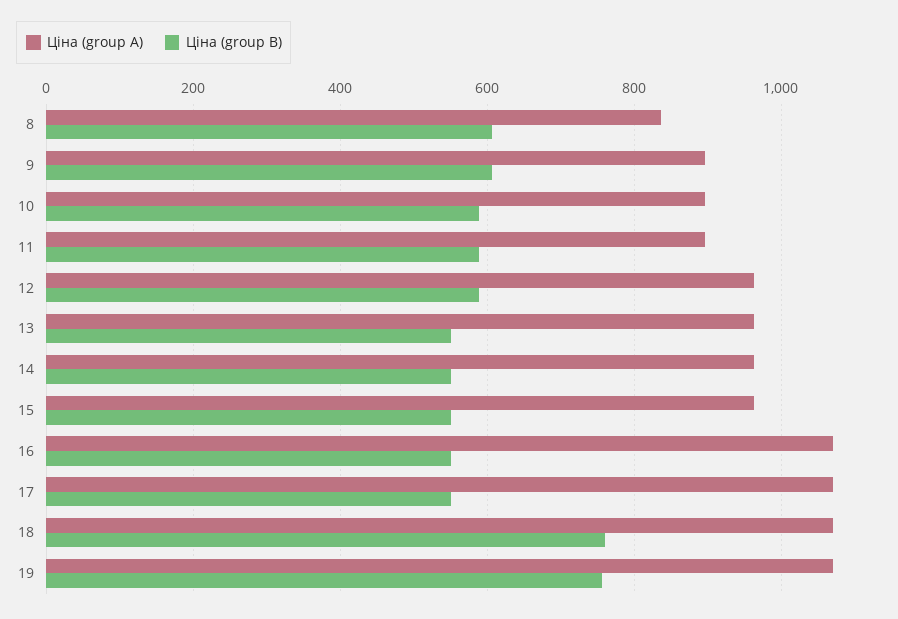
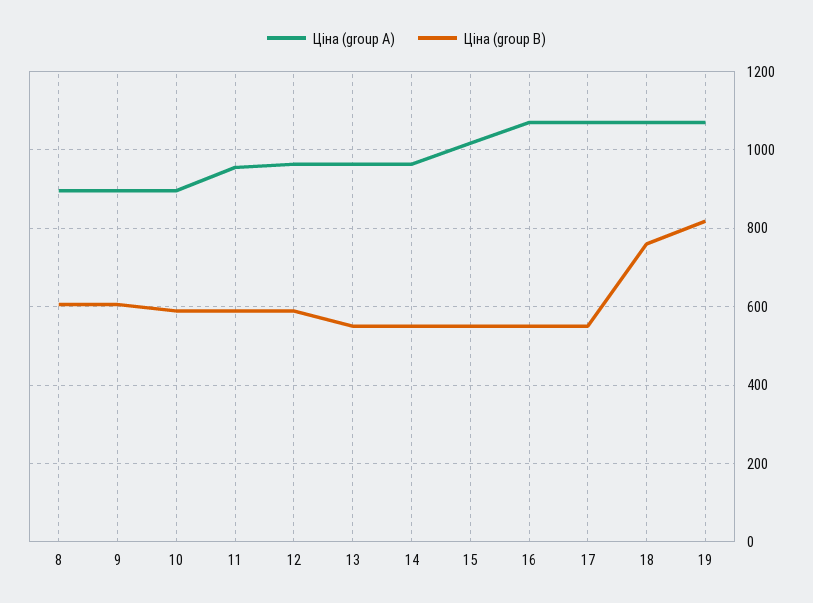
Ціна (group A), 8: 840 -> 900
Ціна (group A), 11: 900 -> 960
Ціна (group A), 15: 960 -> 1020
Ціна (group B), 19: 760 -> 820

